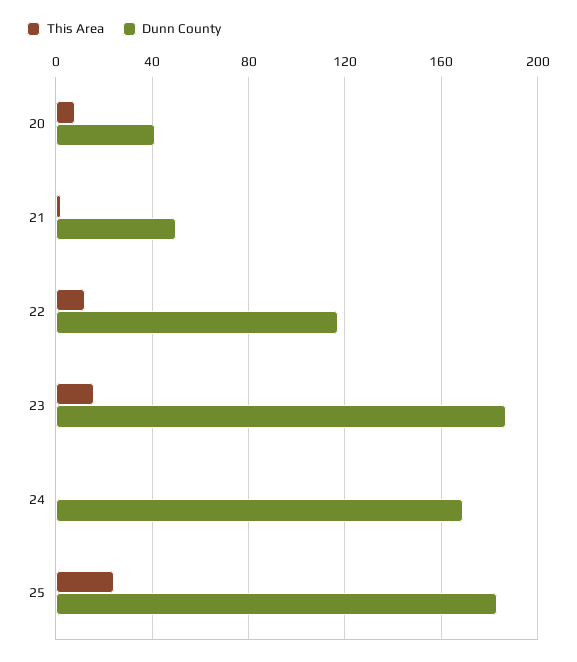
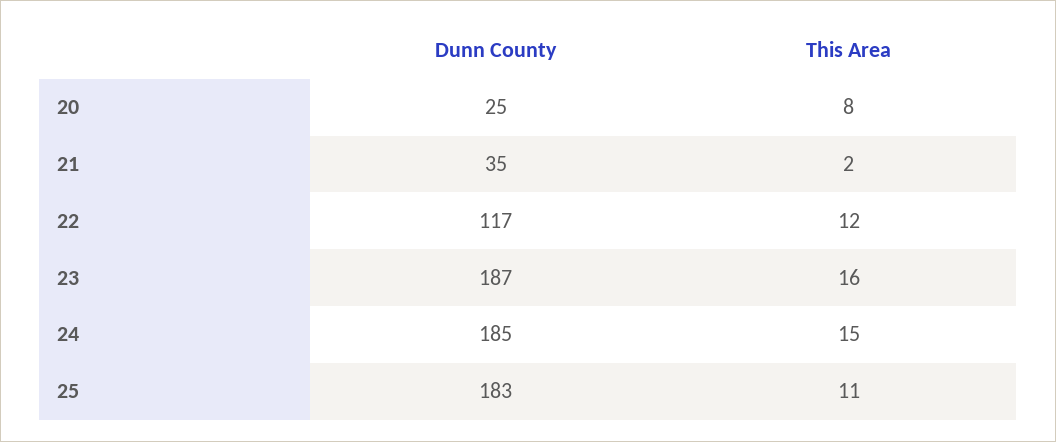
Dunn County, 20: 40 -> 25
Dunn County, 21: 50 -> 35
This Area, 24: 0 -> 15
Dunn County, 24: 170 -> 185
This Area, 25: 25 -> 11

